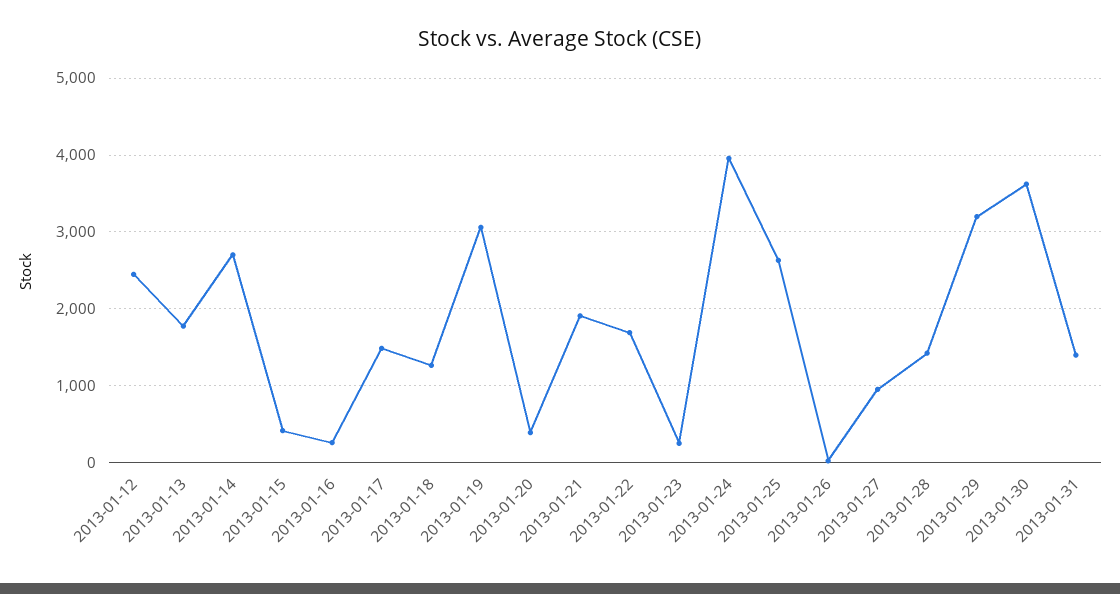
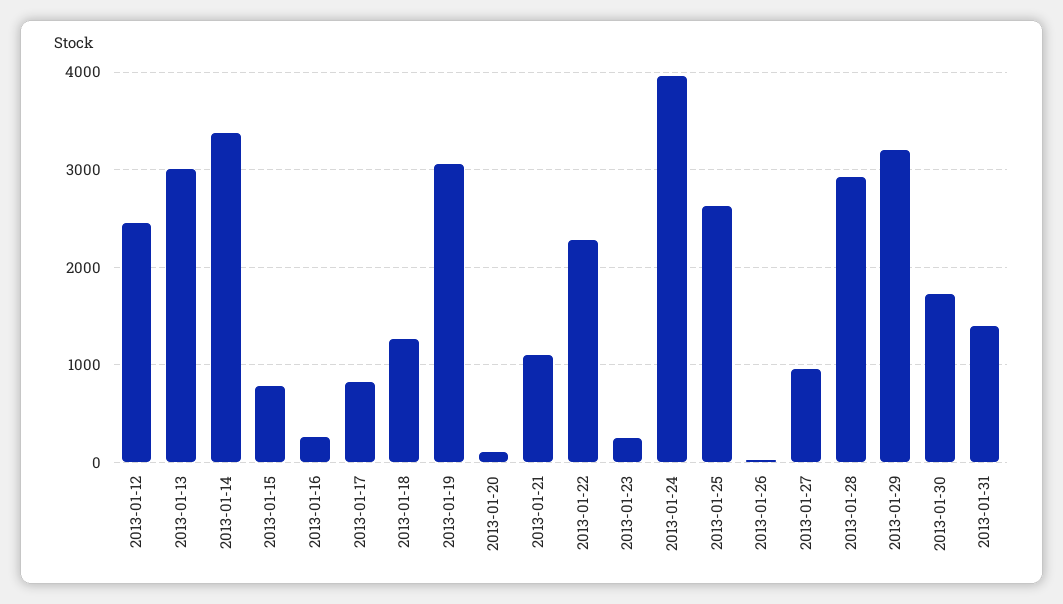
2013-01-13: 1800 -> 3000
2013-01-14: 2700 -> 3400
2013-01-15: 400 -> 800
2013-01-17: 1500 -> 800
2013-01-20: 400 -> 100
2013-01-21: 1900 -> 1100
2013-01-22: 1700 -> 2300
2013-01-28: 1400 -> 2900
2013-01-30: 3600 -> 1700

